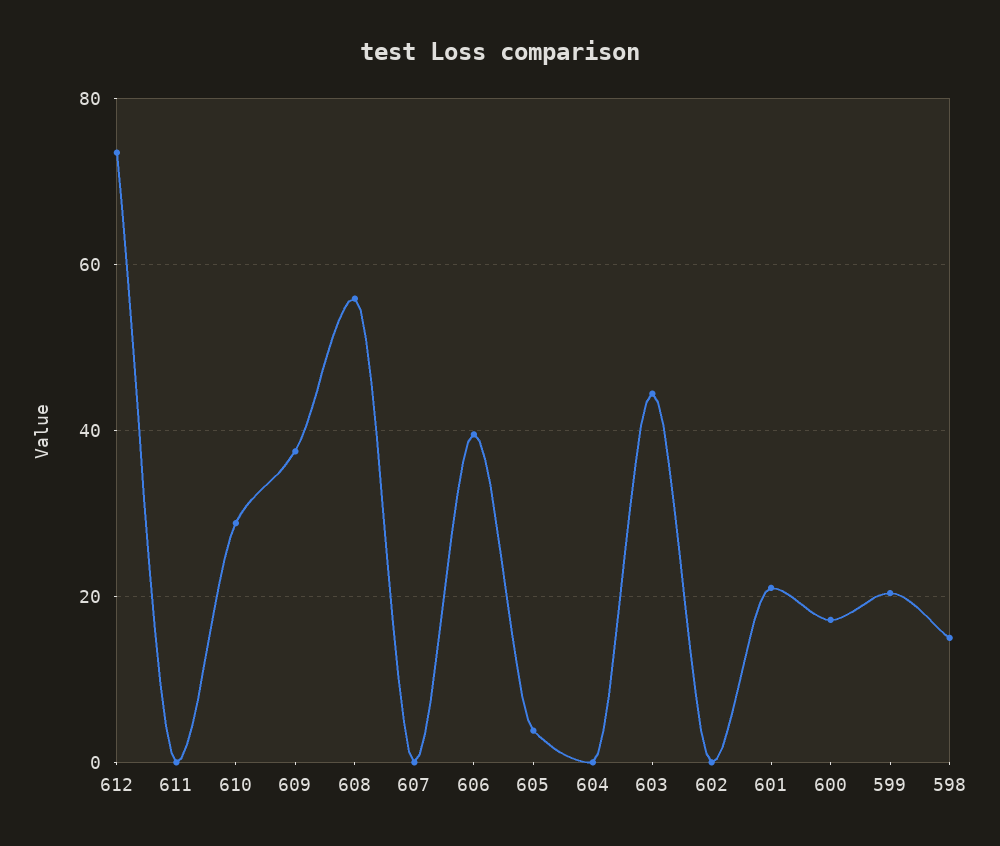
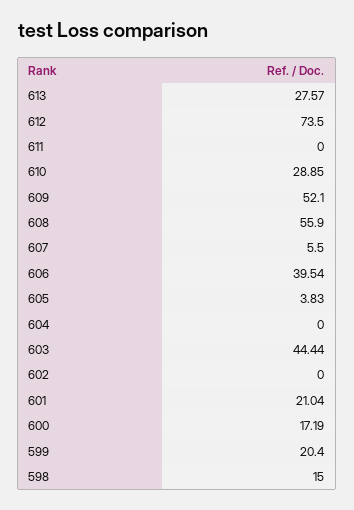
609: 38 -> 52.1
607: 0 -> 5.5
613: none -> 27.57

